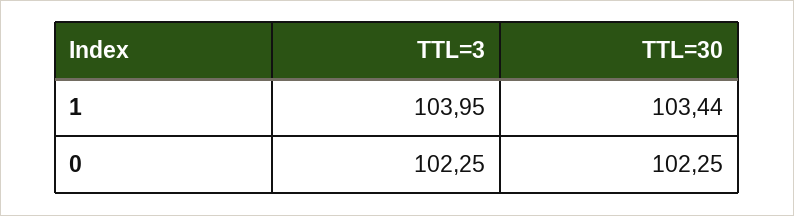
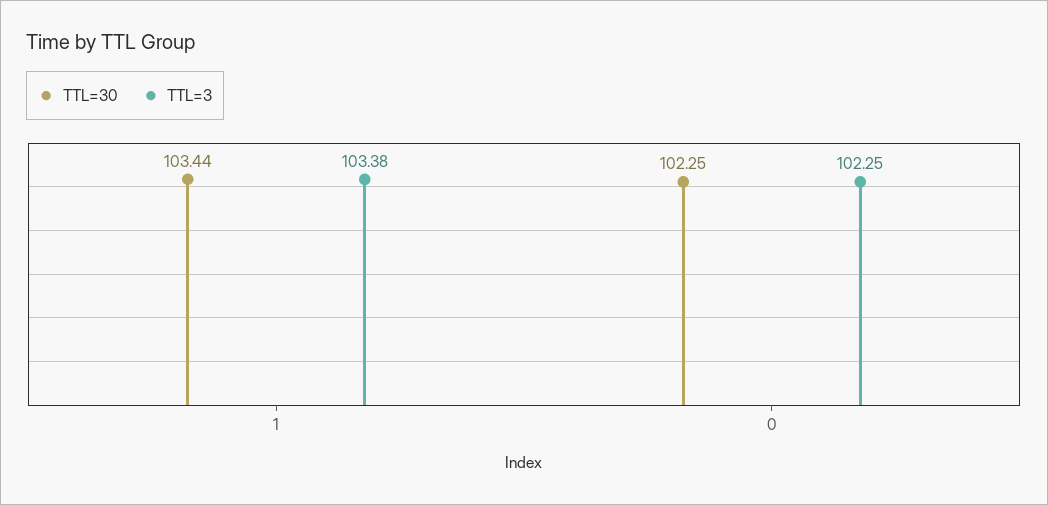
TTL=3, 1: 103.95 -> 103.38

